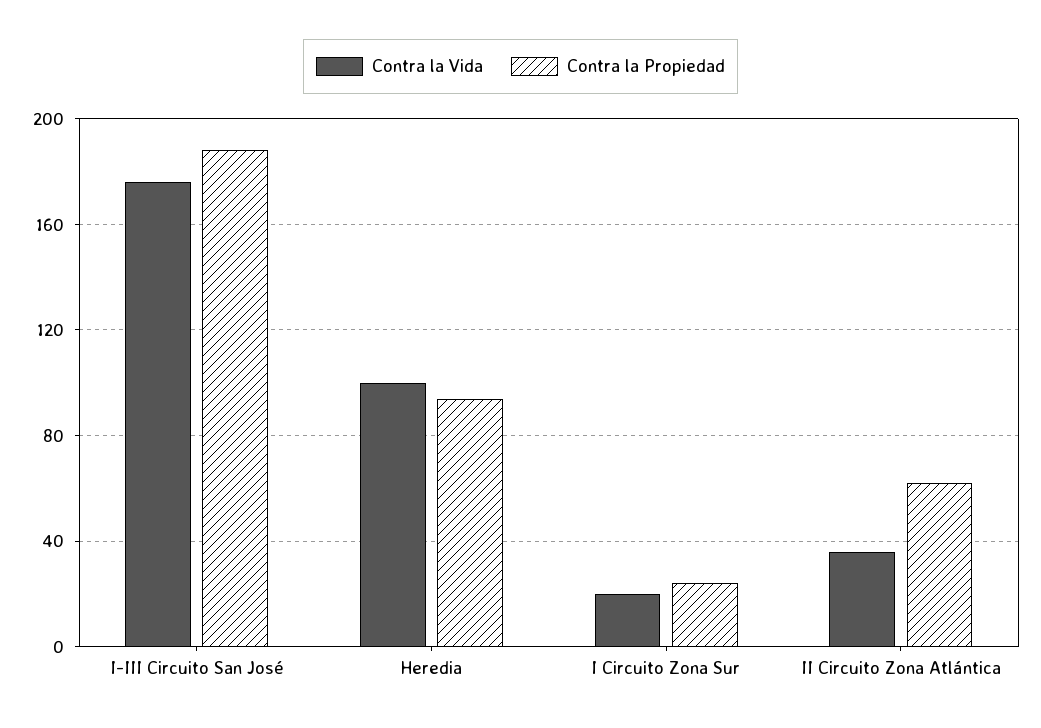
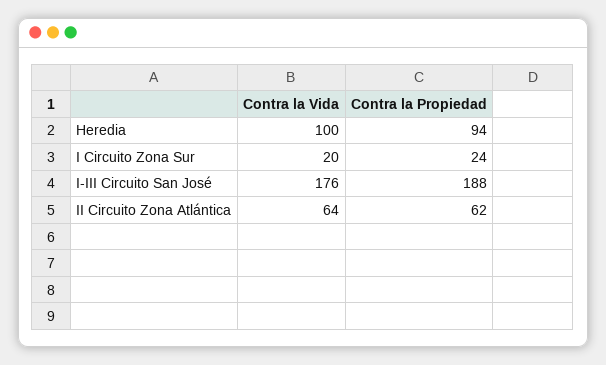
Contra la Vida, II Circuito Zona Atlántica: 35 -> 64

